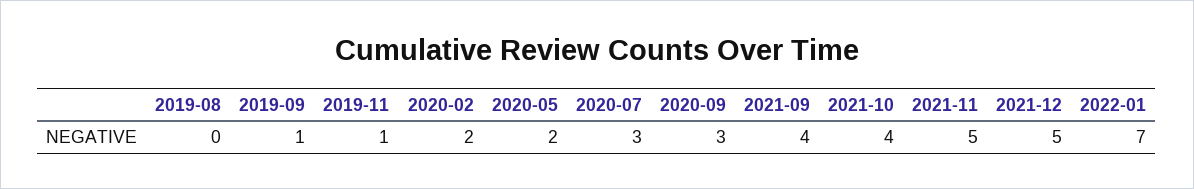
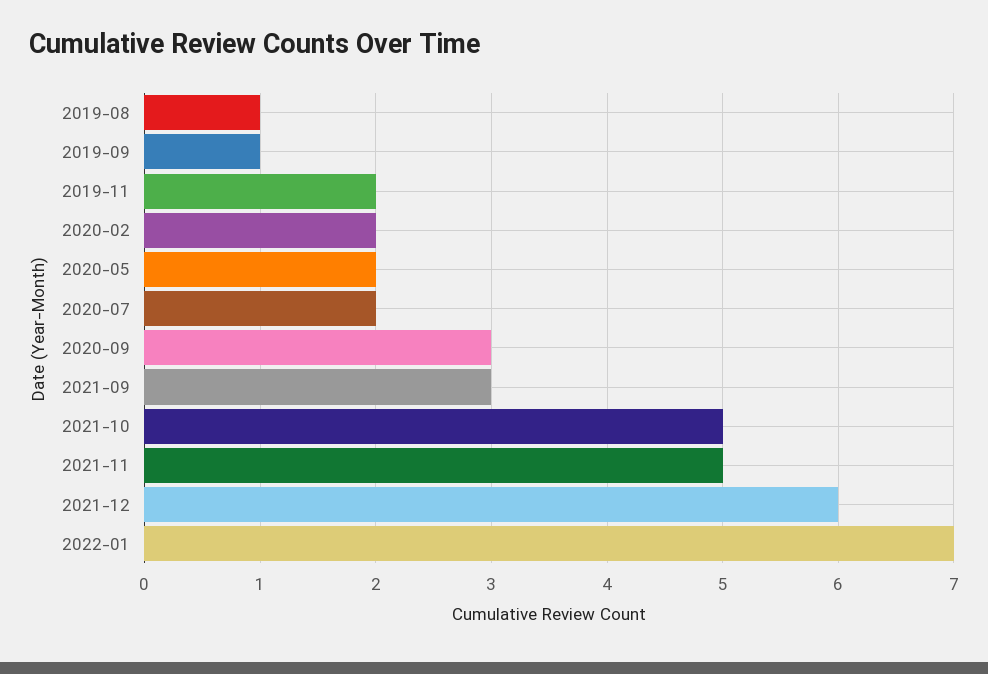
2019-08: 0 -> 1
2019-11: 1 -> 2
2020-07: 3 -> 2
2021-09: 4 -> 3
2021-10: 4 -> 5
2021-12: 5 -> 6

